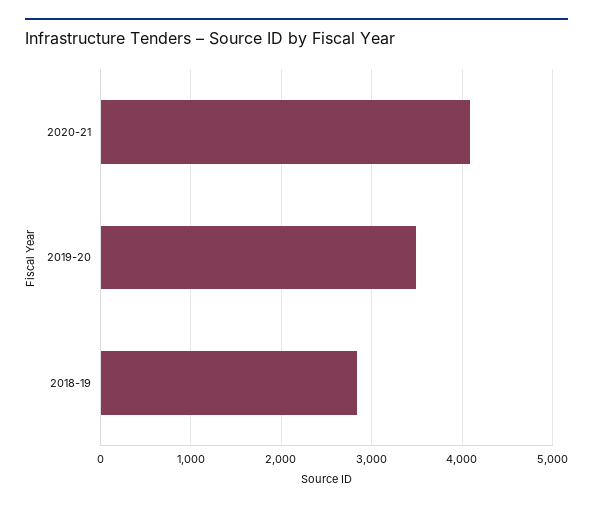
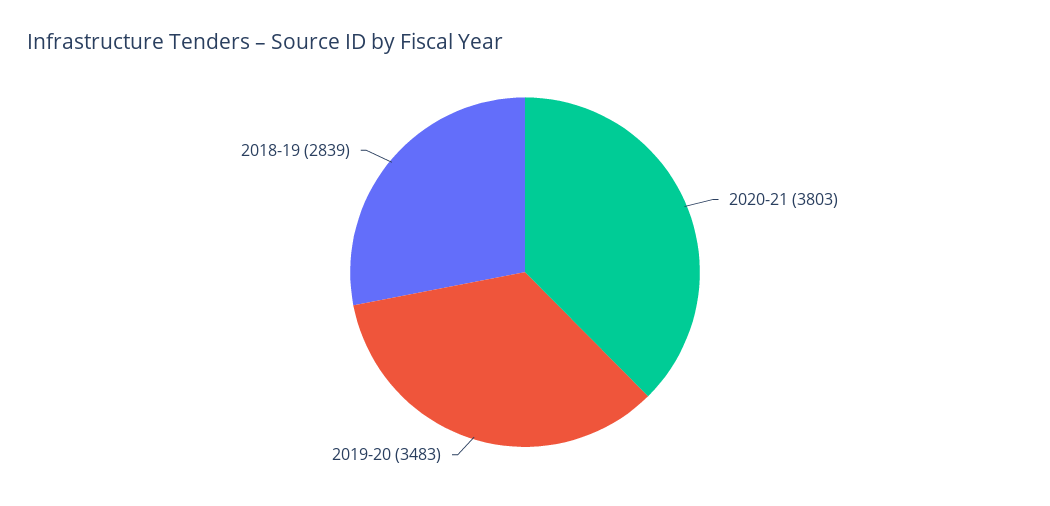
2020-21: 4100 -> 3803

